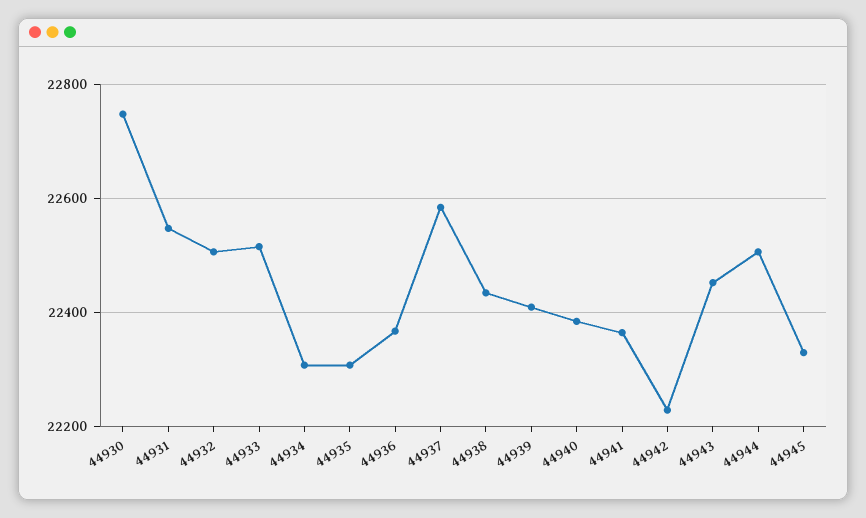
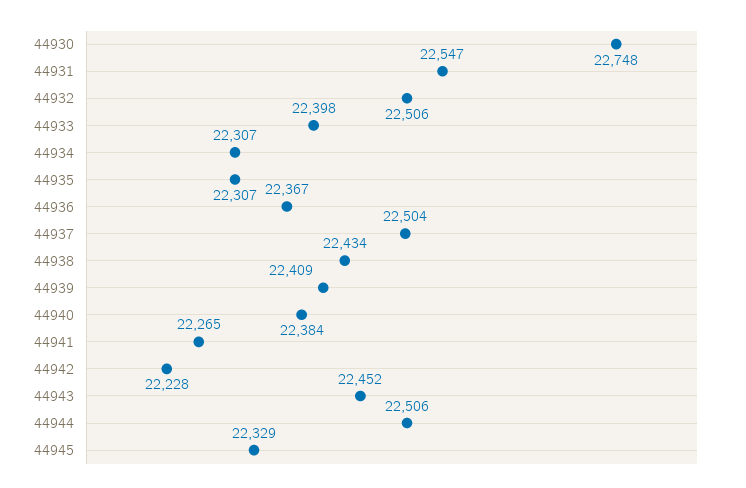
44933: 22520 -> 22398
44937: 22580 -> 22504
44941: 22360 -> 22265

